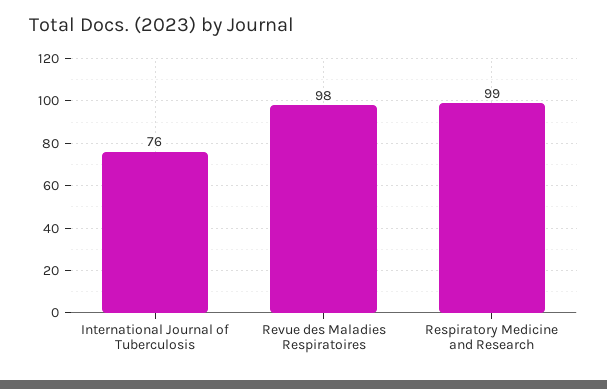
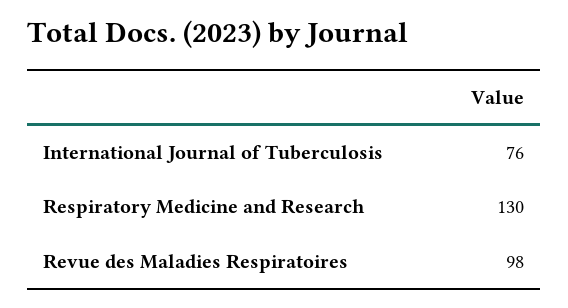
Respiratory Medicine and Research: 99 -> 130

